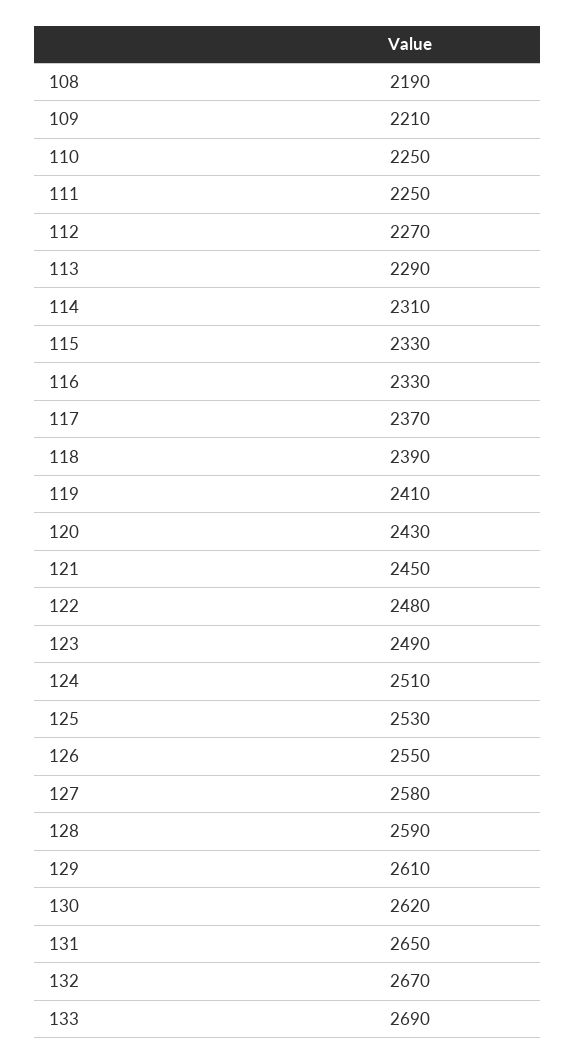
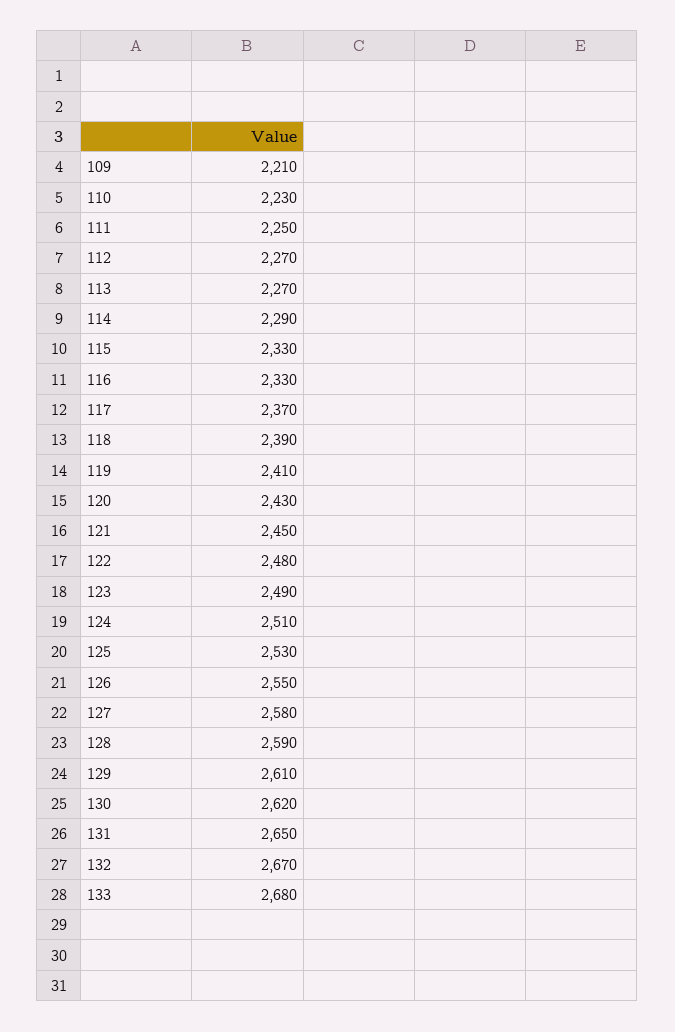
108: 2190 -> none
110: 2250 -> 2230
113: 2290 -> 2270
114: 2310 -> 2290
133: 2690 -> 2680

